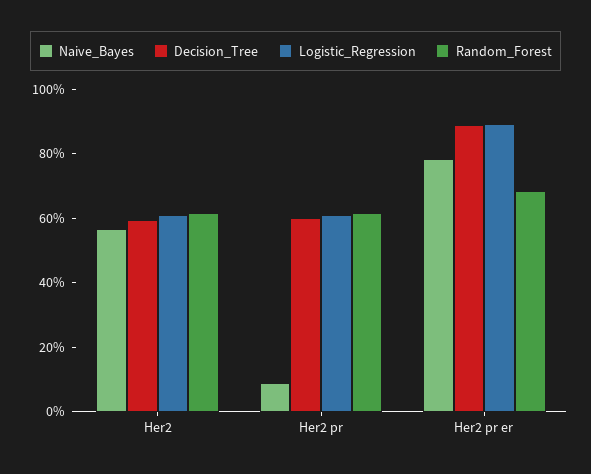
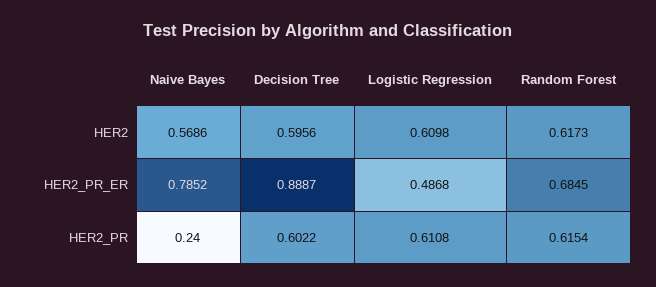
Naive_Bayes, Her2 pr: 0.1 -> 0.24
Logistic_Regression, Her2 pr er: 0.9 -> 0.4868

